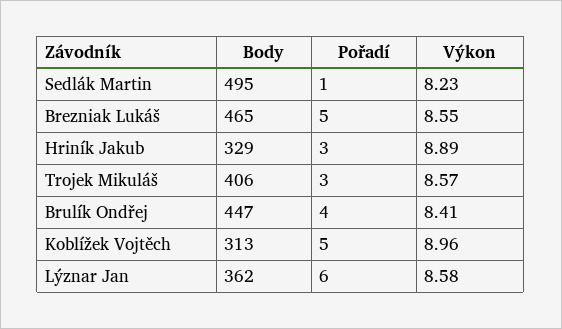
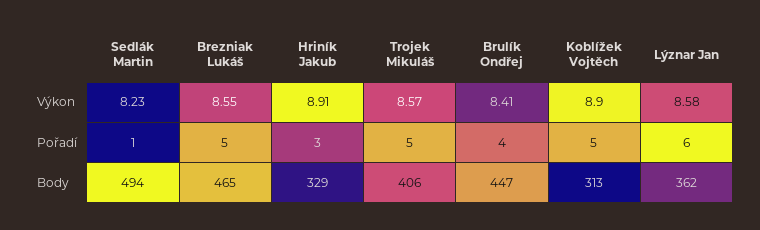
Body, Sedlák Martin: 495 -> 494
Výkon, Hriník Jakub: 8.89 -> 8.91
Pořadí, Trojek Mikuláš: 3 -> 5
Výkon, Koblížek Vojtěch: 8.96 -> 8.9

